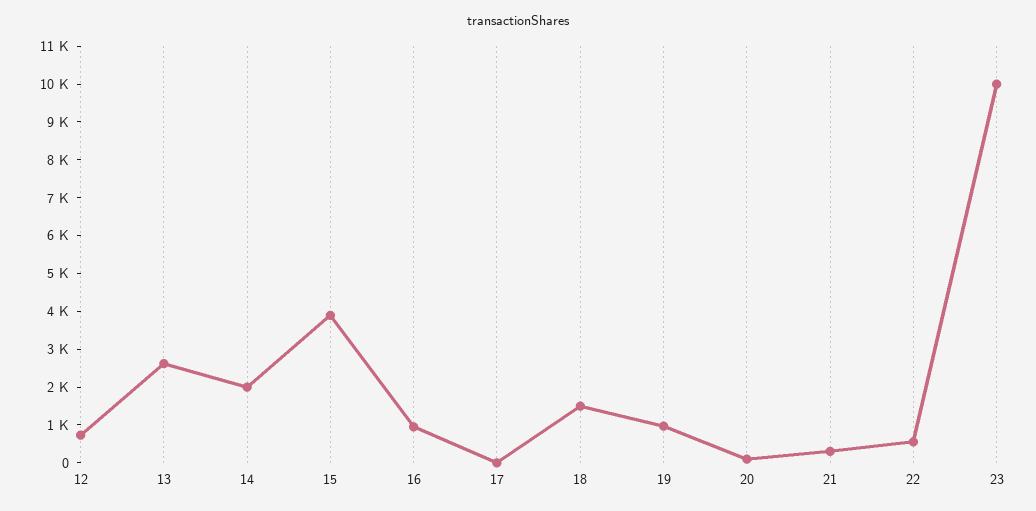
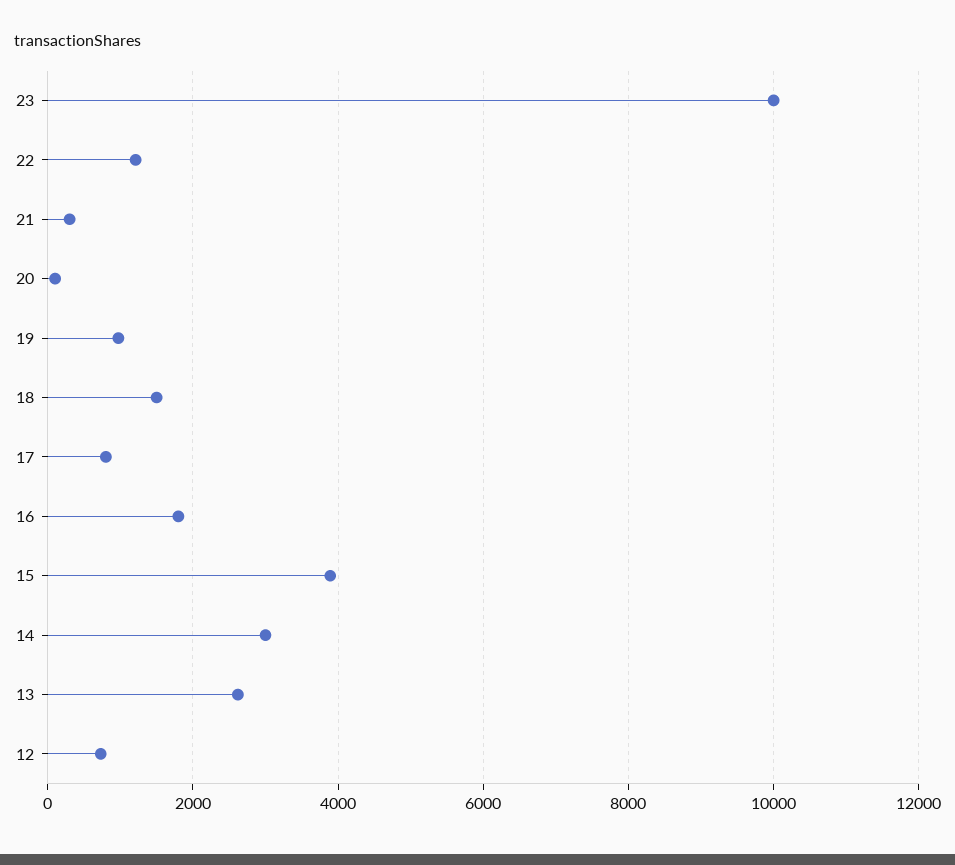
14: 2000 -> 3000
16: 1000 -> 1800
17: 0 -> 800
22: 500 -> 1200

